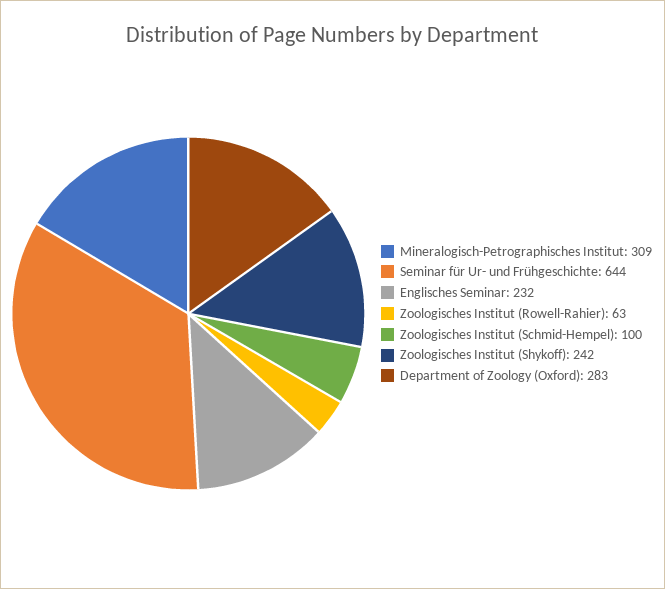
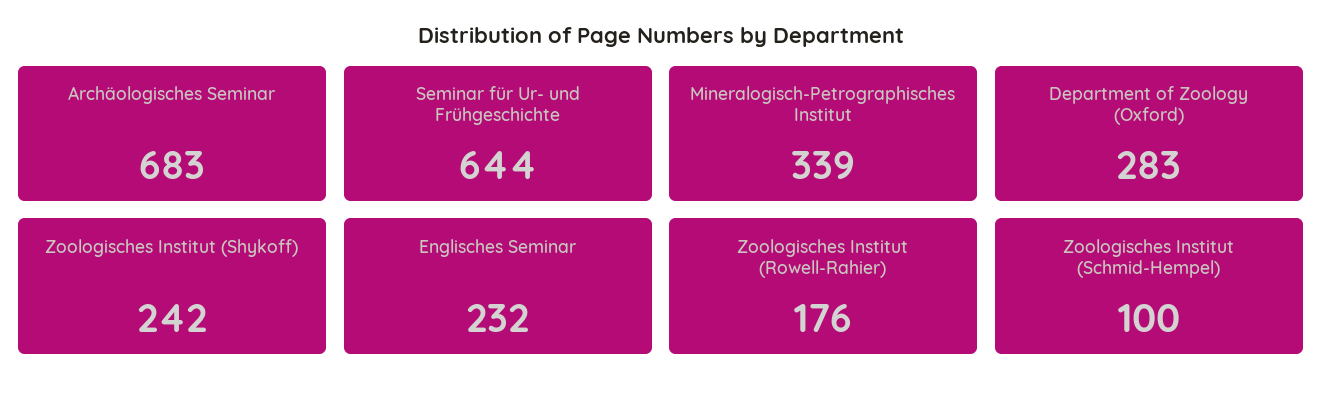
Mineralogisch-Petrographisches Institut: 309 -> 339
Zoologisches Institut (Rowell-Rahier): 63 -> 176
Archäologisches Seminar: none -> 683

